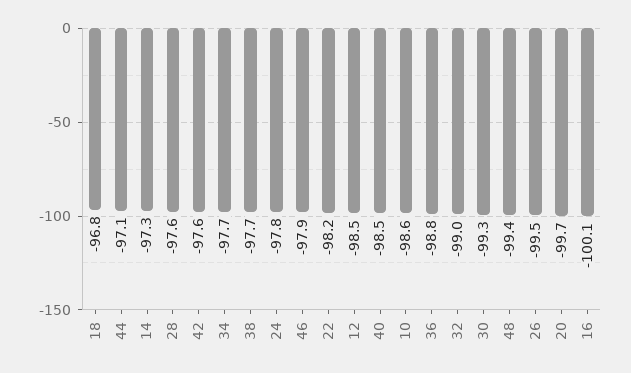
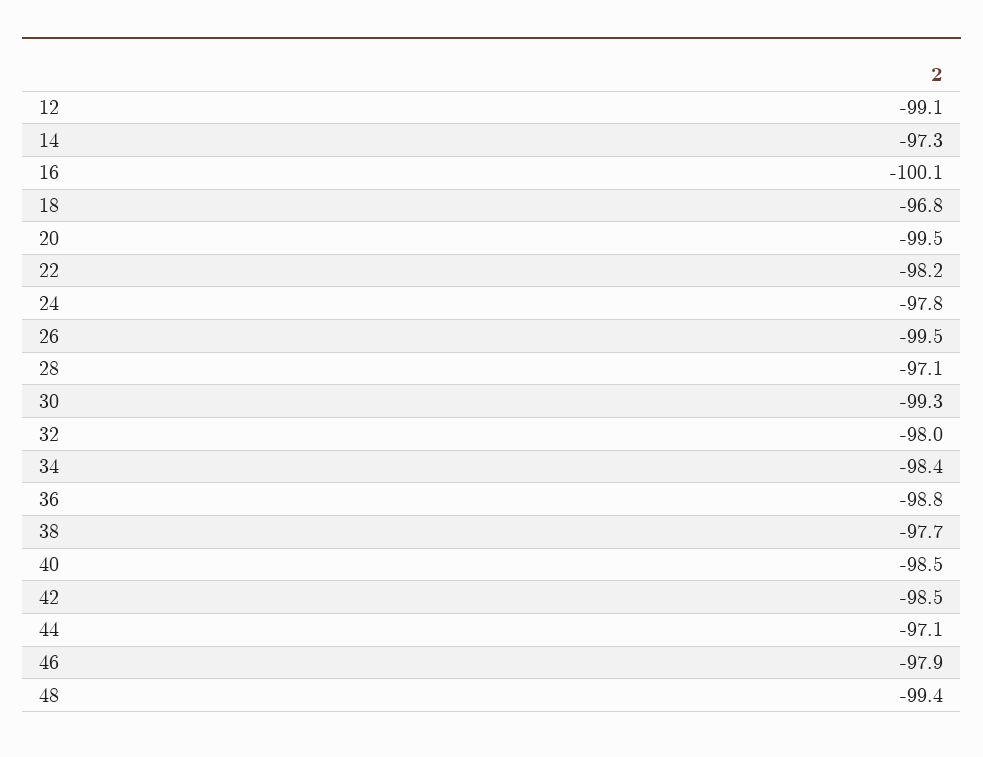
28: -97.6 -> -97.1
42: -97.6 -> -98.5
34: -97.7 -> -98.4
12: -98.5 -> -99.1
10: -98.6 -> none
32: -99 -> -98
20: -99.7 -> -99.5

